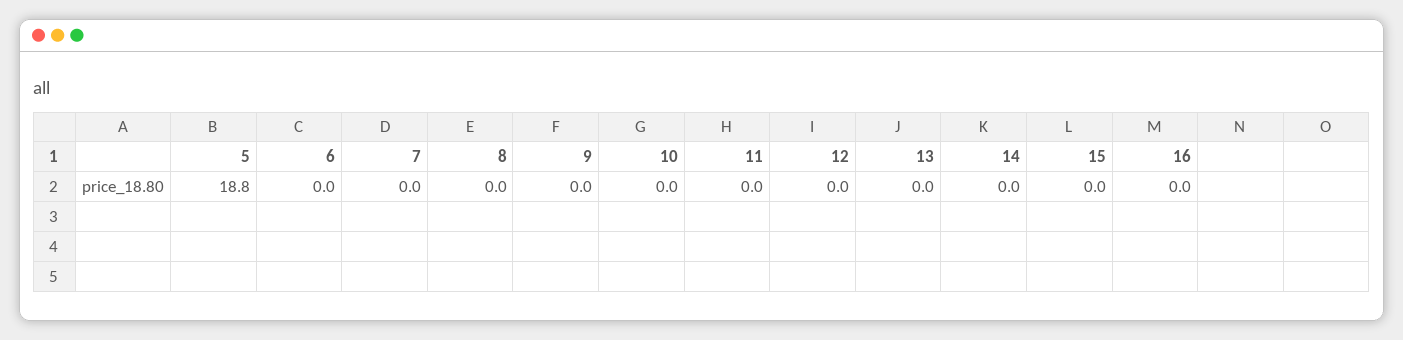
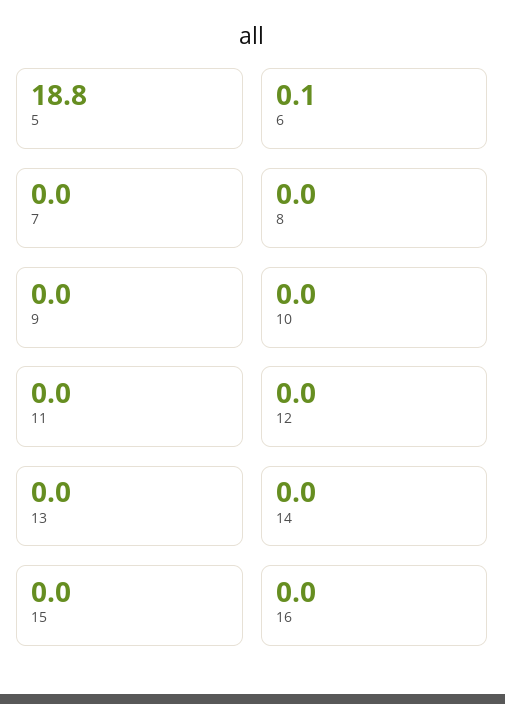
6: 0 -> 0.1

